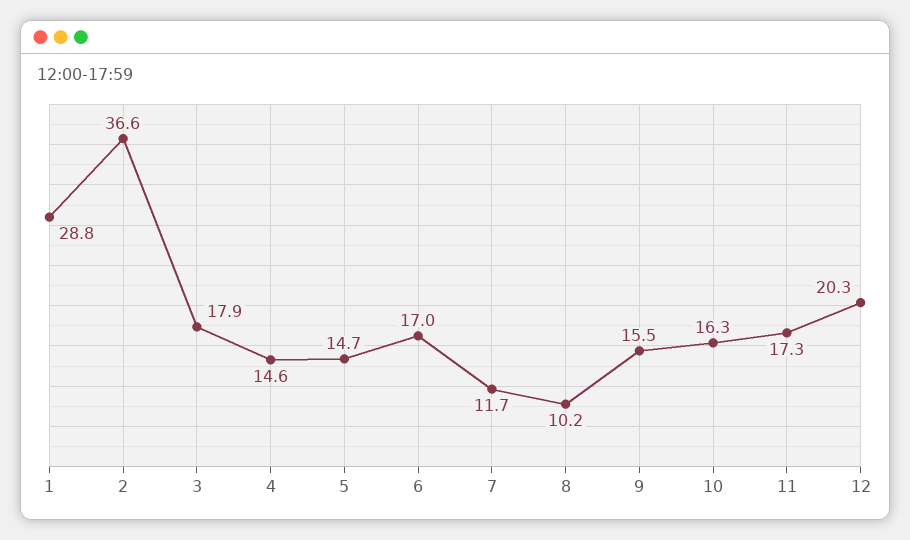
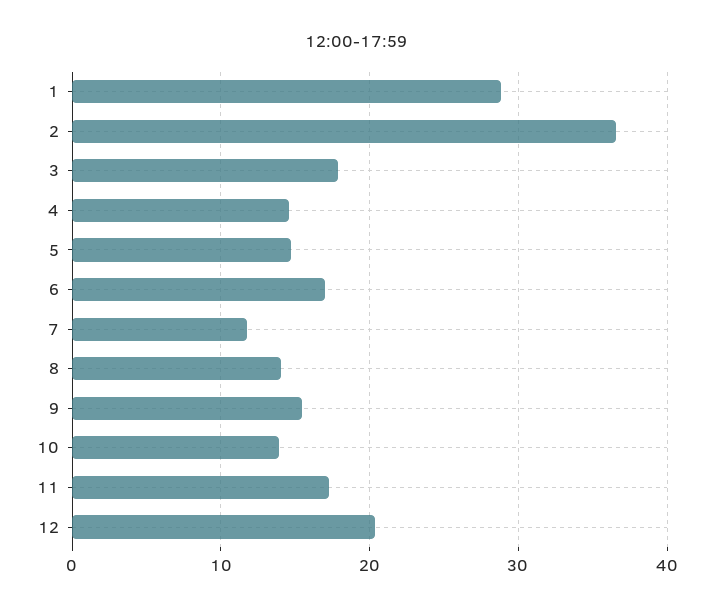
8: 10.2 -> 14
10: 16.3 -> 14

